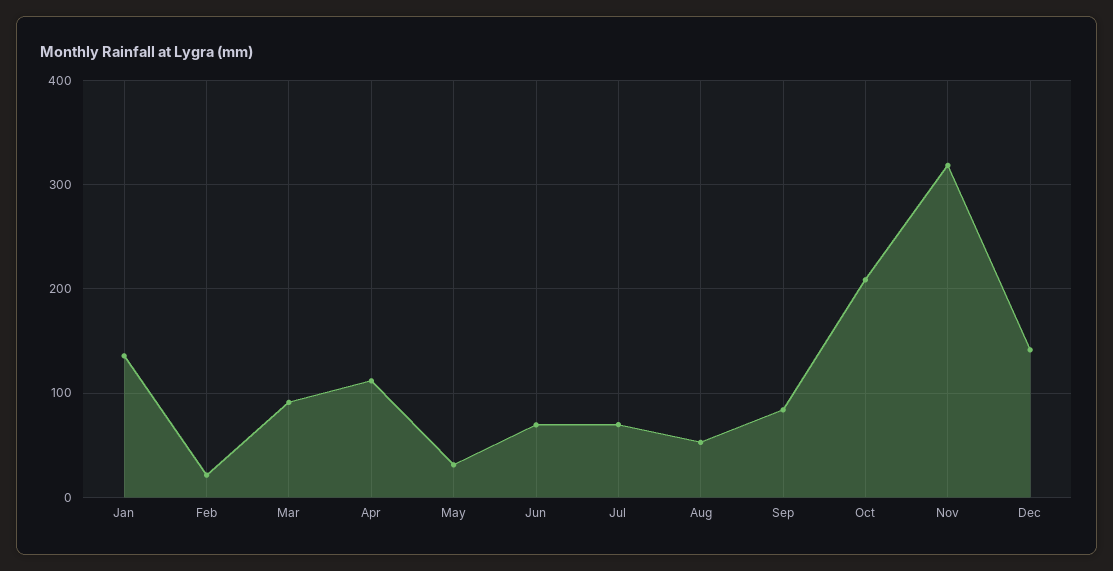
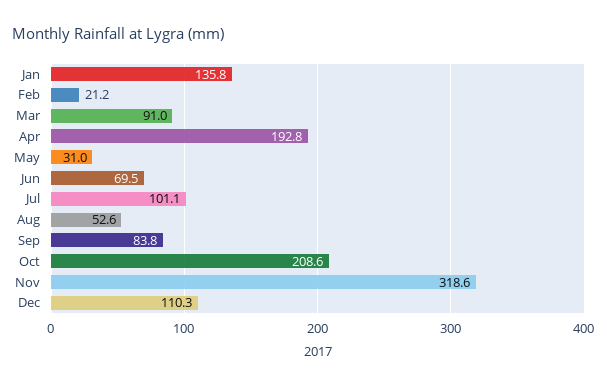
Apr: 110 -> 192.8
Jul: 70 -> 101.1
Dec: 140 -> 110.3

